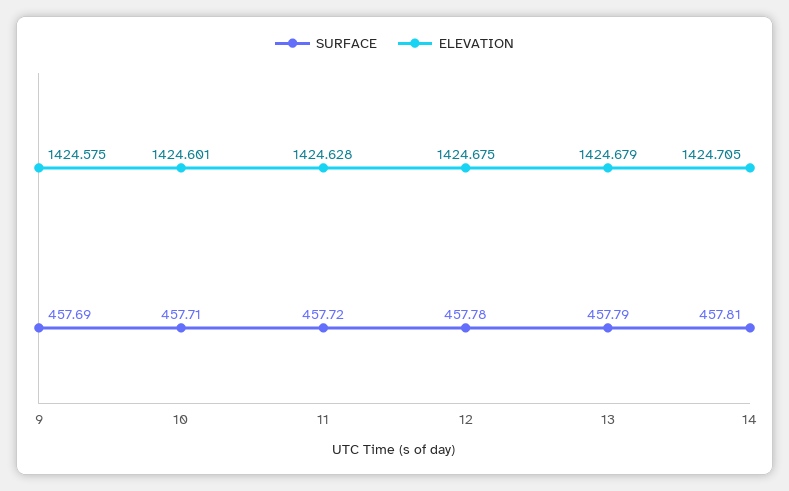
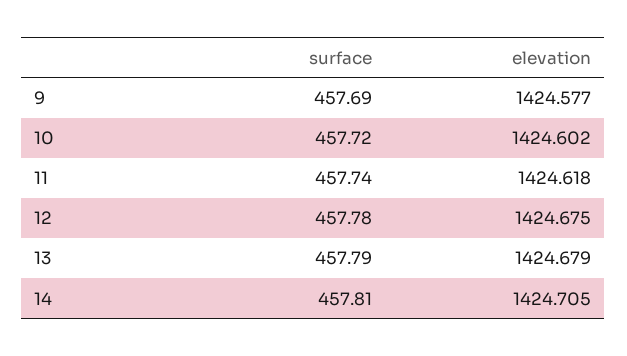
ELEVATION, 9: 1424.575 -> 1424.577
SURFACE, 10: 457.71 -> 457.72
ELEVATION, 10: 1424.601 -> 1424.602
SURFACE, 11: 457.72 -> 457.74
ELEVATION, 11: 1424.628 -> 1424.618

